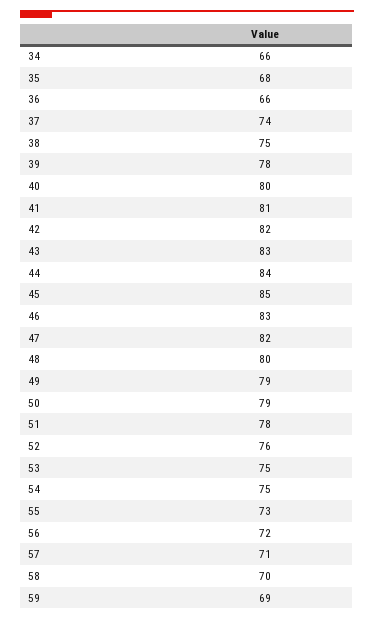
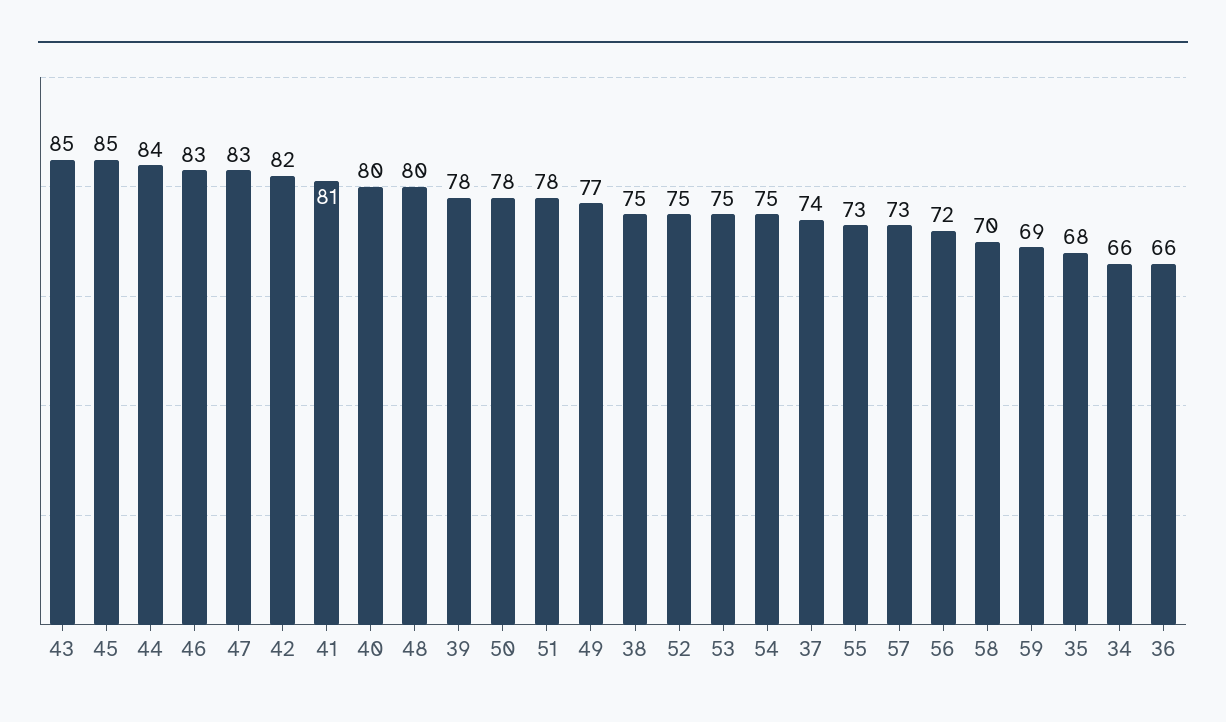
43: 83 -> 85
47: 82 -> 83
49: 79 -> 77
50: 79 -> 78
52: 76 -> 75
57: 71 -> 73

